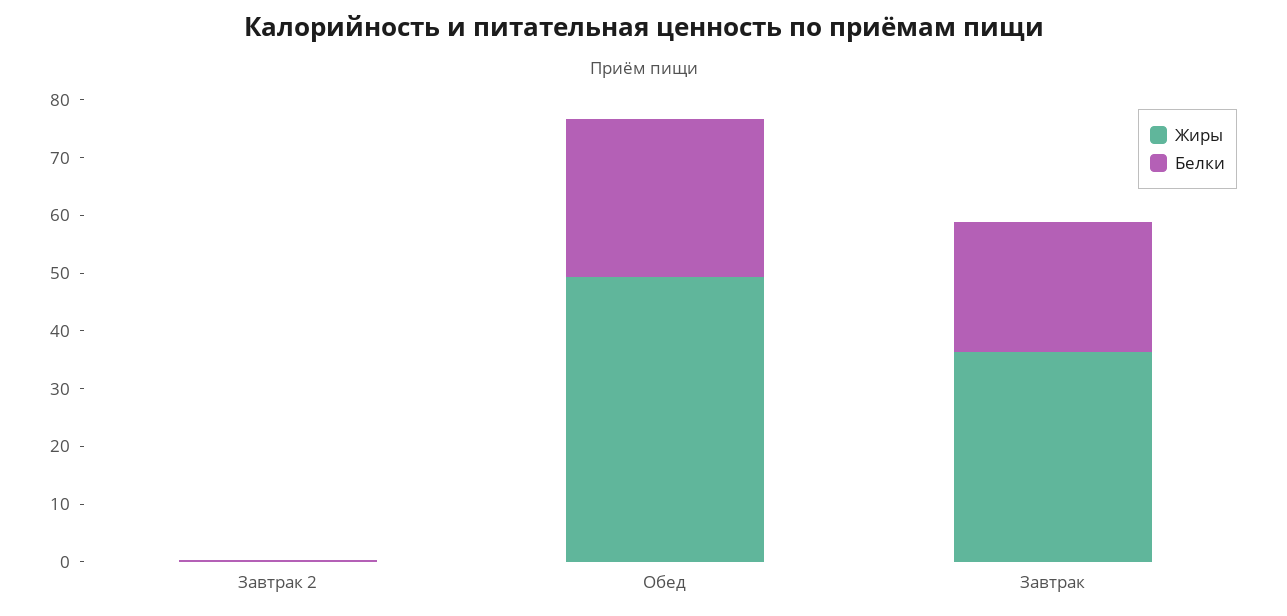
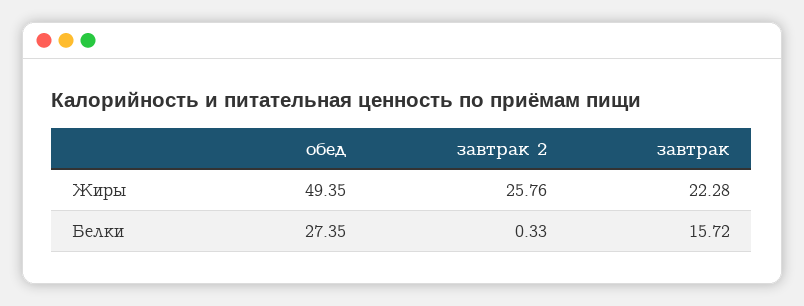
Жиры, Завтрак 2: 0 -> 25.76
Жиры, Завтрак: 36 -> 22.28
Белки, Завтрак: 22 -> 15.72

